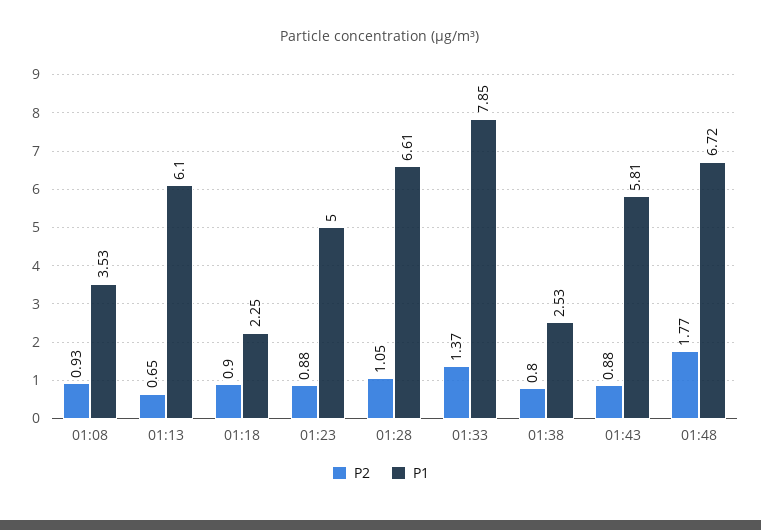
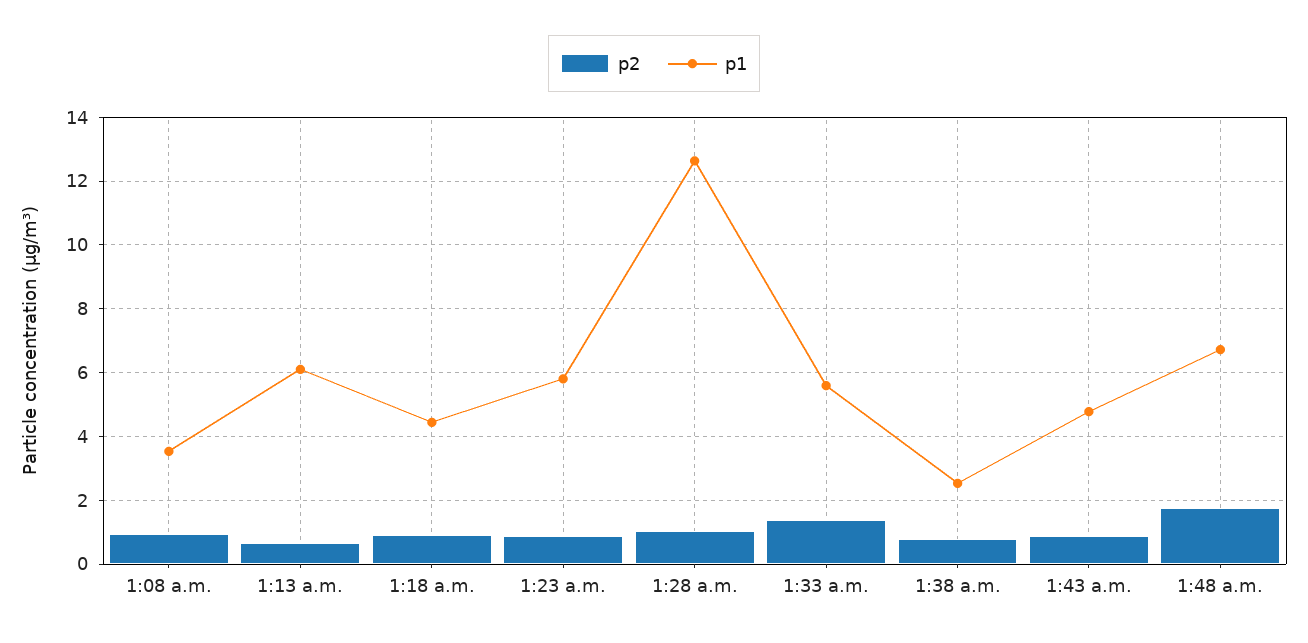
P1, 01:18: 2.25 -> 4.4
P1, 01:23: 5 -> 5.8
P1, 01:28: 6.61 -> 12.6
P1, 01:33: 7.85 -> 5.6
P1, 01:43: 5.81 -> 4.8

